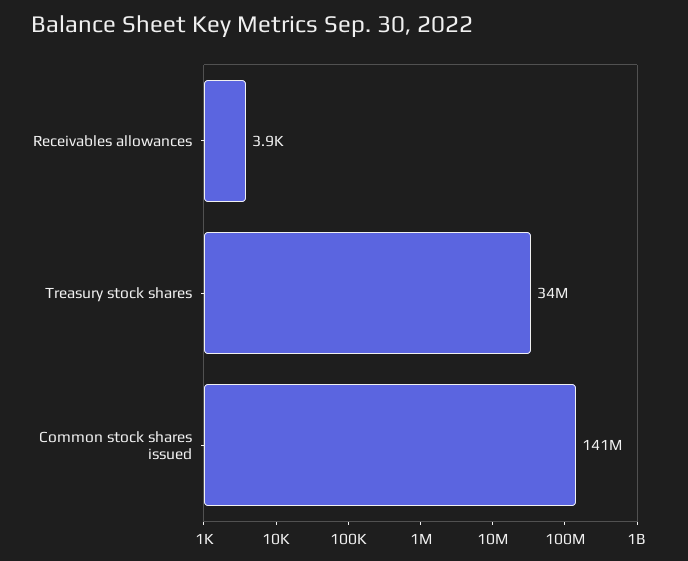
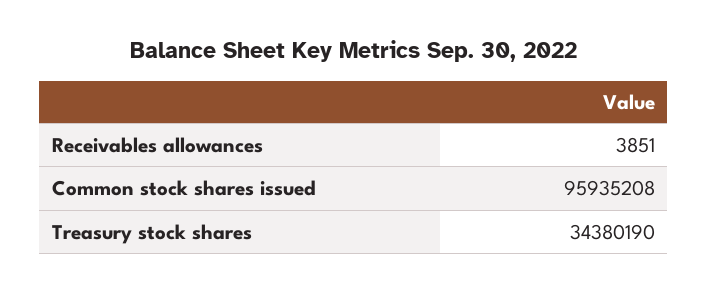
Common stock shares issued: 141000000 -> 95935208

